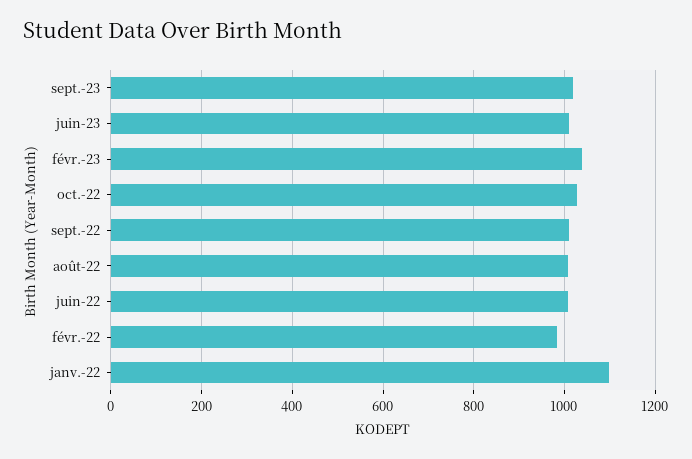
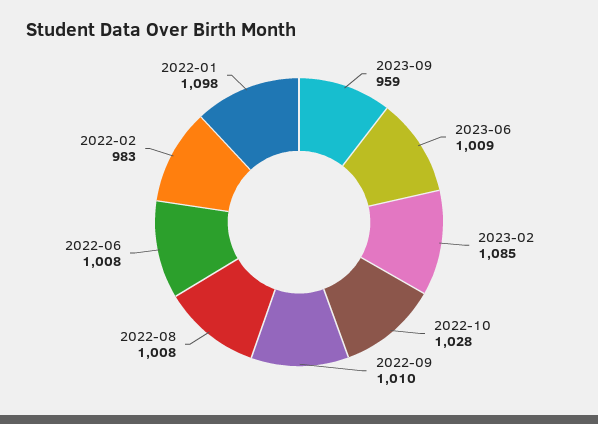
sept.-23: 1020 -> 959
févr.-23: 1040 -> 1085

